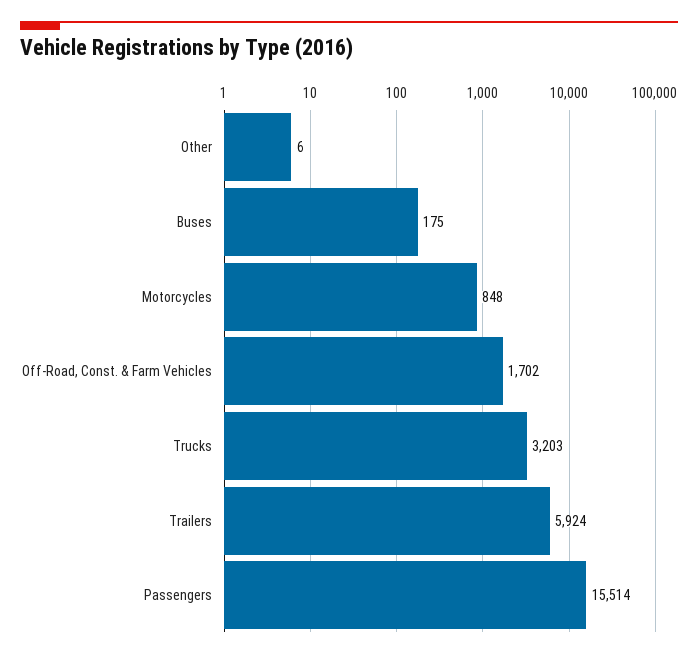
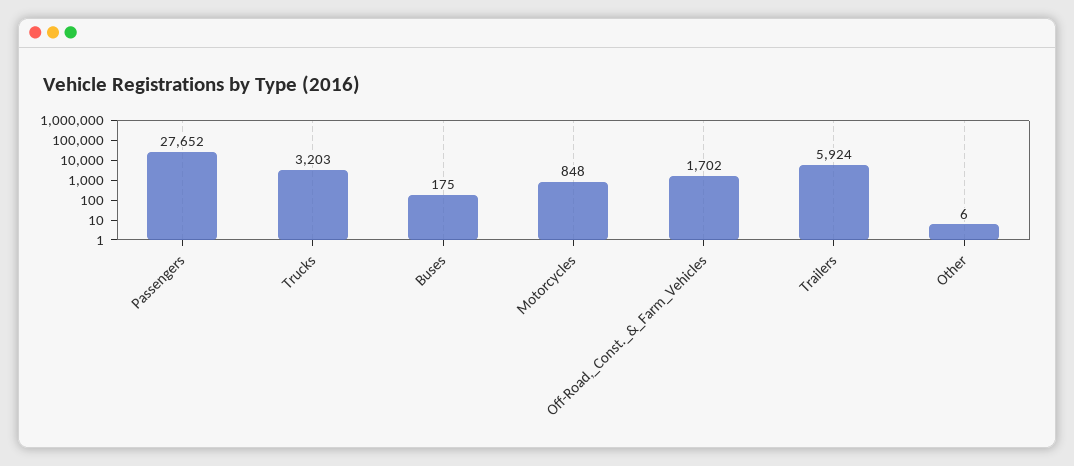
Passengers: 15514 -> 27652

